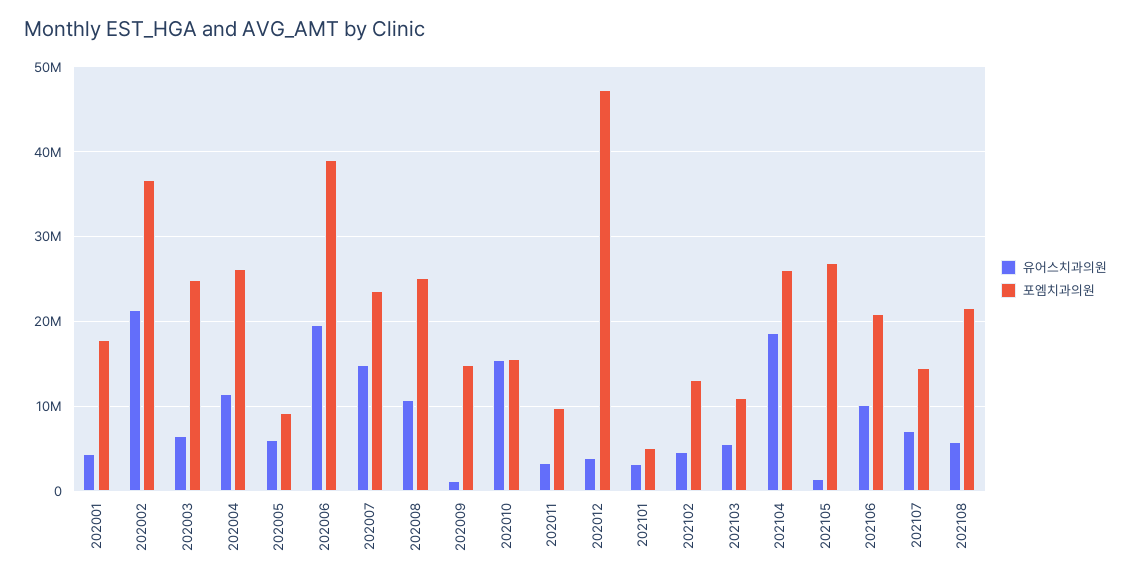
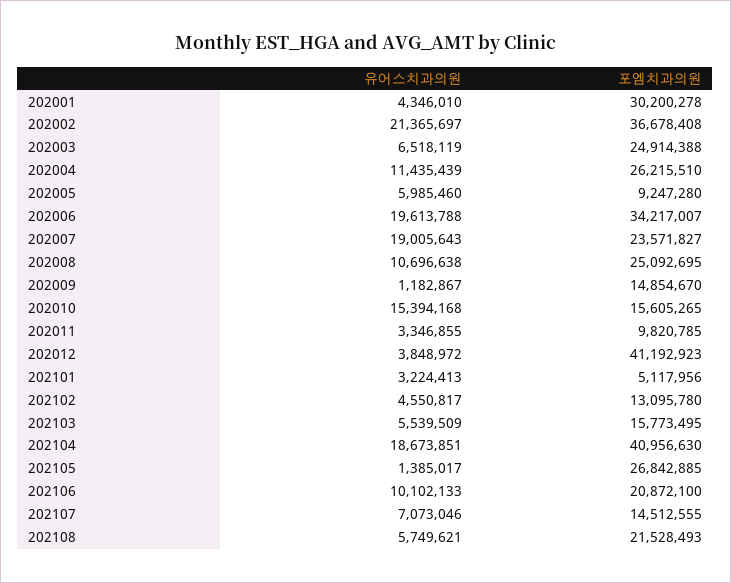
포엠치과의원, 202001: 18000000 -> 30200278
포엠치과의원, 202006: 39000000 -> 34217007
유어스치과의원, 202007: 15000000 -> 19005643
포엠치과의원, 202012: 47000000 -> 41192923
포엠치과의원, 202103: 11000000 -> 15773495
포엠치과의원, 202104: 26000000 -> 40956630

